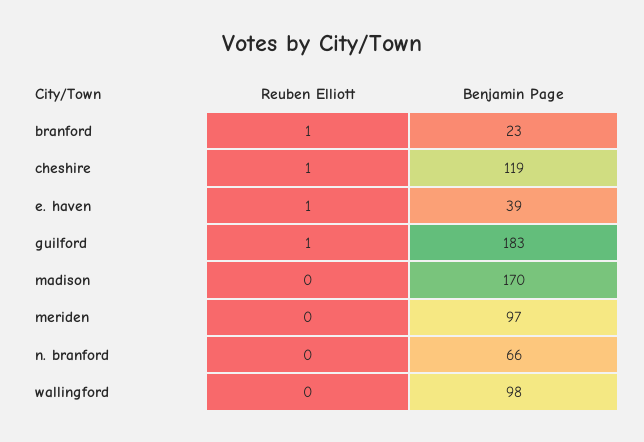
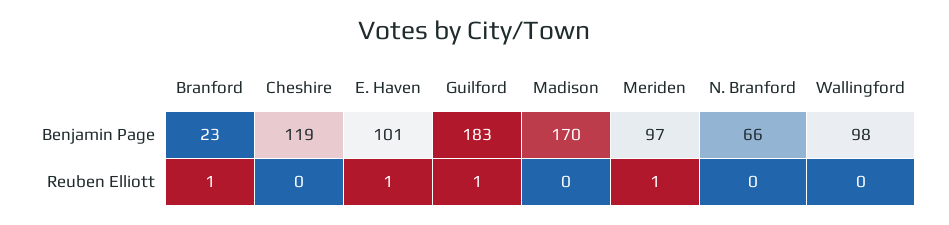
Reuben Elliott, cheshire: 1 -> 0
Benjamin Page, e. haven: 39 -> 101
Reuben Elliott, meriden: 0 -> 1

